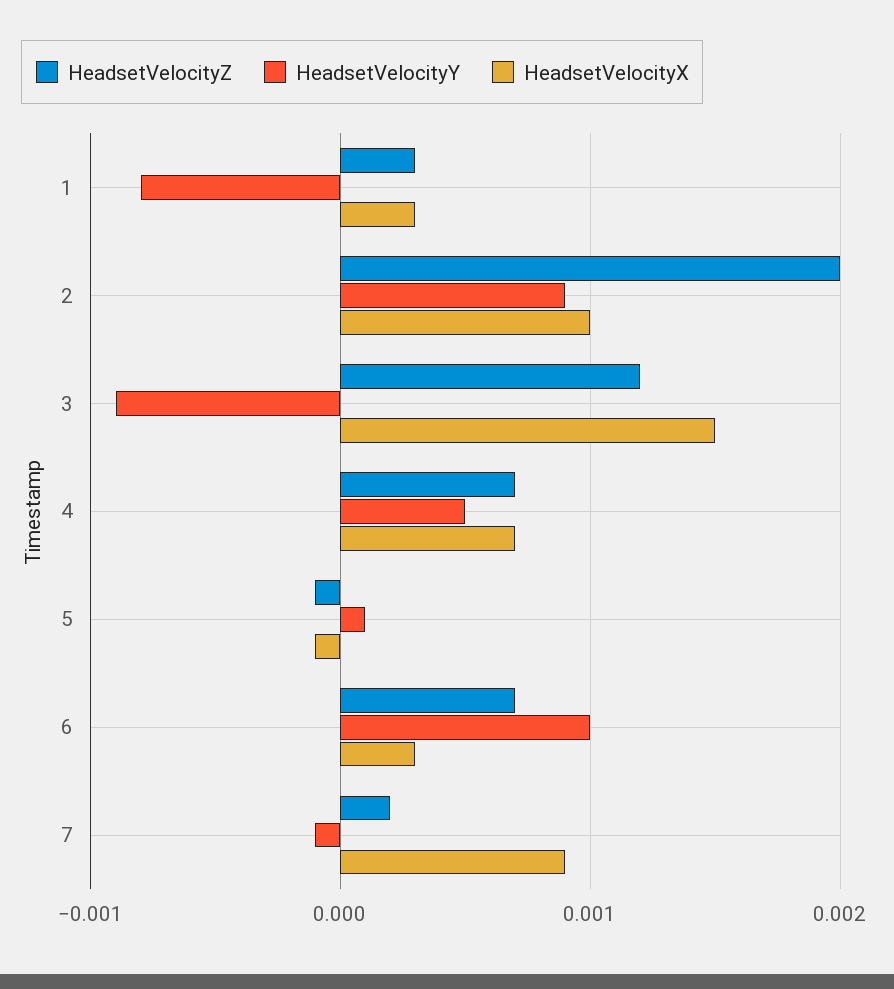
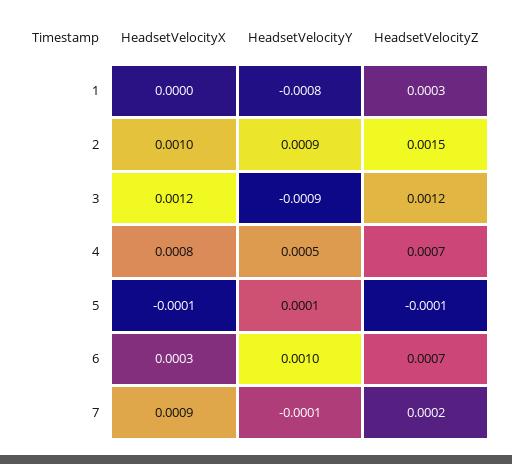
HeadsetVelocityX, 1: 0.0003 -> 0
HeadsetVelocityZ, 2: 0.002 -> 0.0015
HeadsetVelocityX, 3: 0.0015 -> 0.0012
HeadsetVelocityX, 4: 0.0007 -> 0.0008

